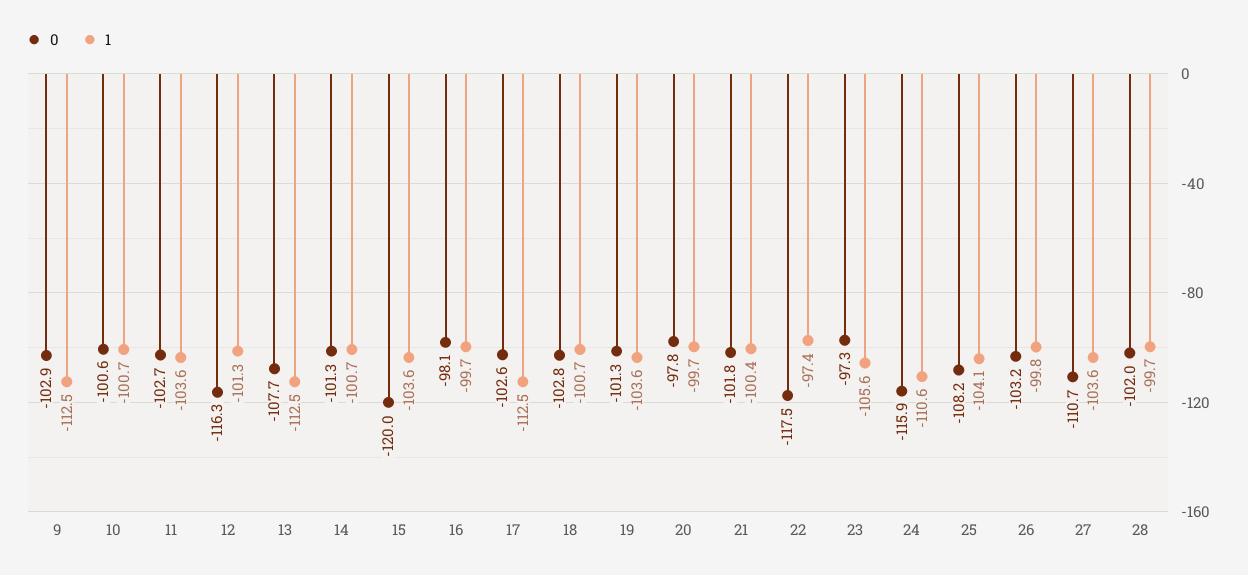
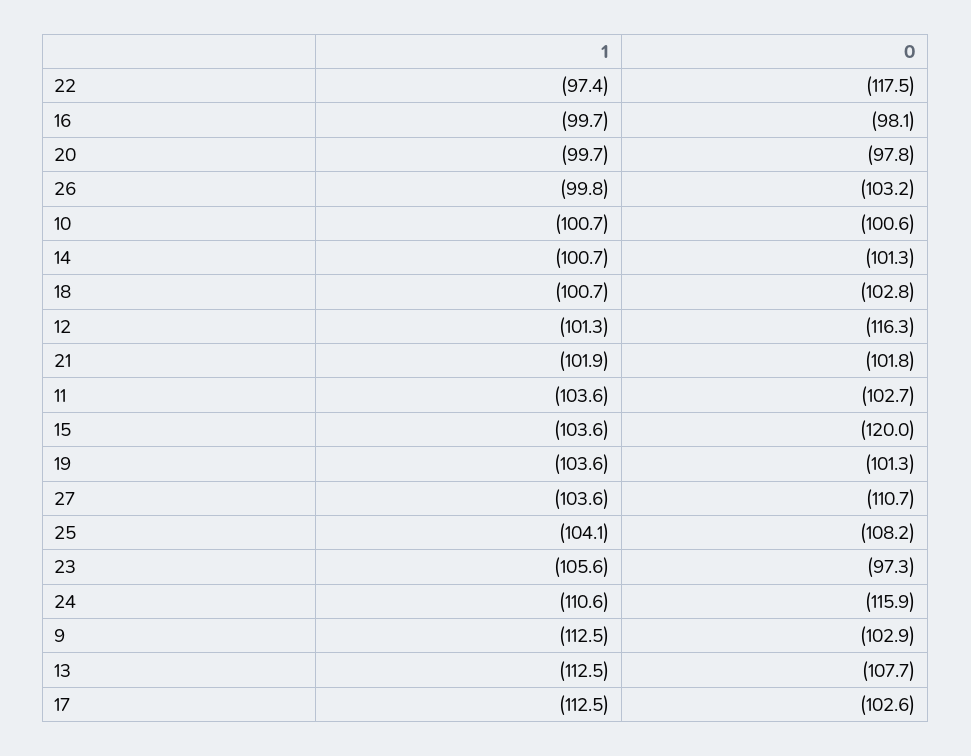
1, 21: -100.4 -> -101.9
0, 28: -102 -> none
1, 28: -99.7 -> none

